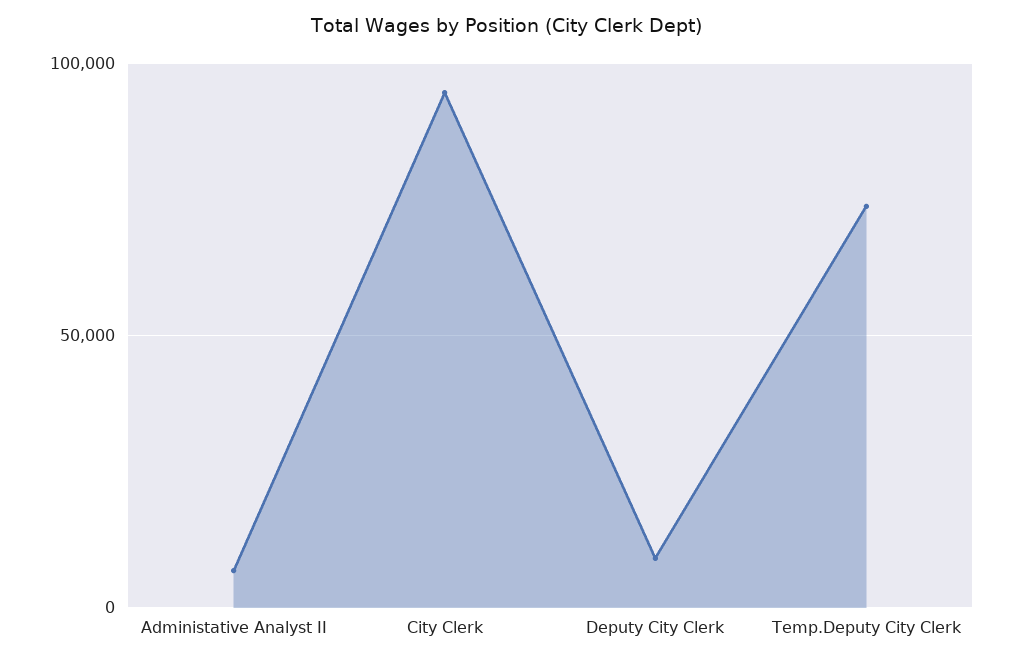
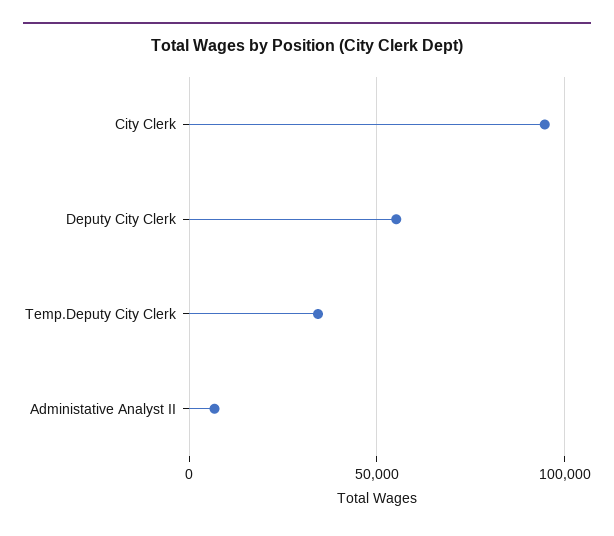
Deputy City Clerk: 10000 -> 55000
Temp.Deputy City Clerk: 75000 -> 35000

